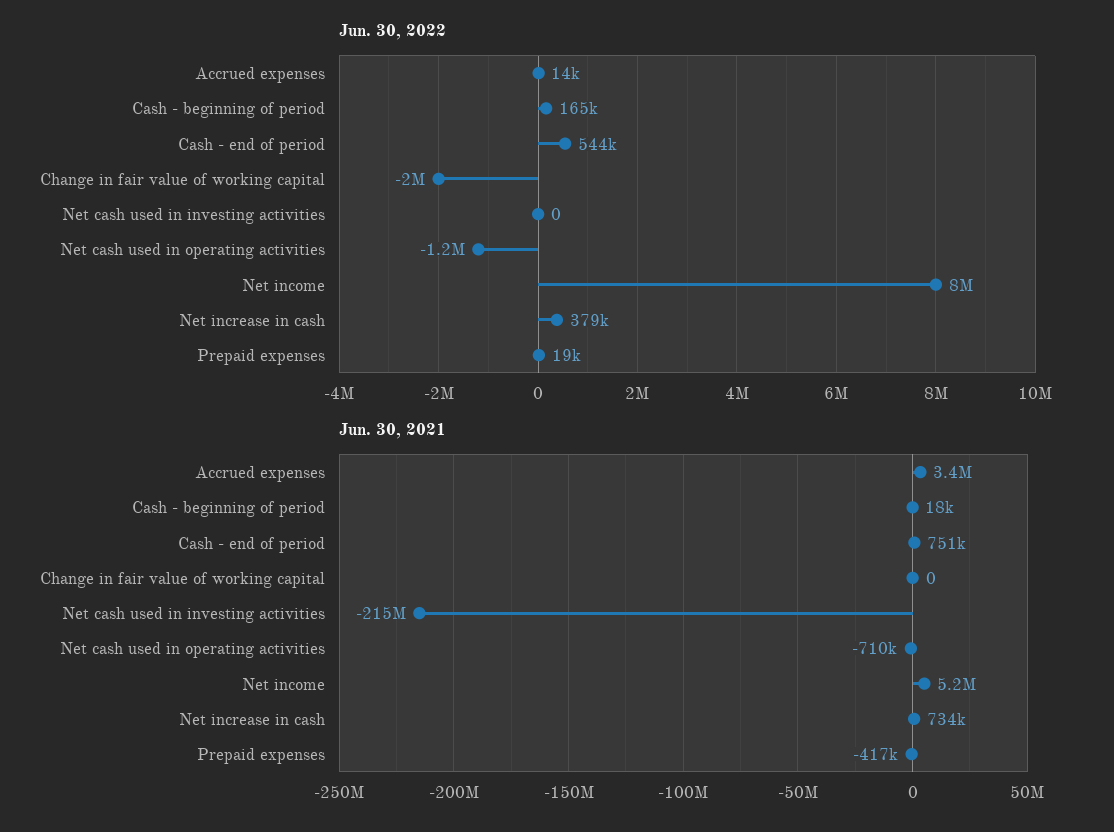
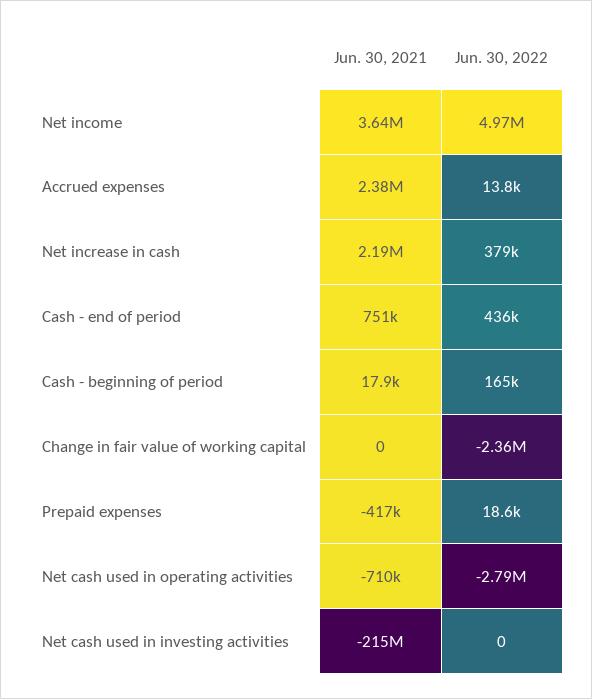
Jun. 30, 2022, Cash - end of period: 544000 -> 436000
Jun. 30, 2022, Change in fair value of working capital: -2000000 -> -2360000
Jun. 30, 2022, Net cash used in operating activities: -1200000 -> -2790000
Jun. 30, 2022, Net income: 8000000 -> 4970000
Jun. 30, 2021, Accrued expenses: 3400000 -> 2380000
Jun. 30, 2021, Net income: 5200000 -> 3640000
Jun. 30, 2021, Net increase in cash: 734000 -> 2190000

